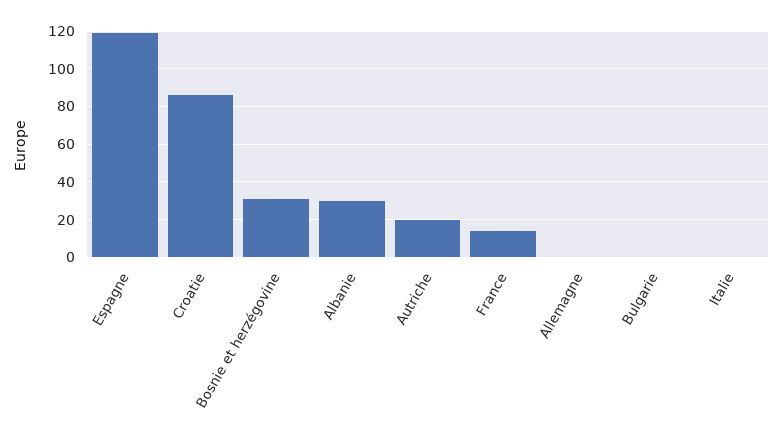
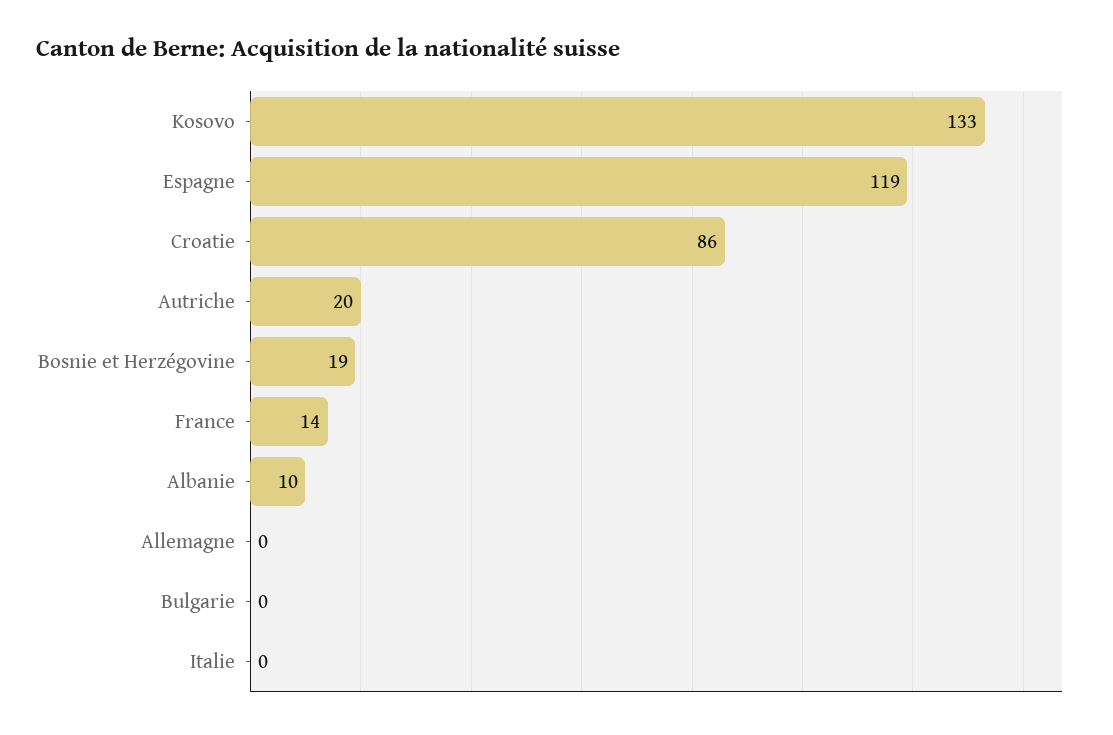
Bosnie et herzégovine: 30 -> 19
Albanie: 30 -> 10
Kosovo: none -> 133

